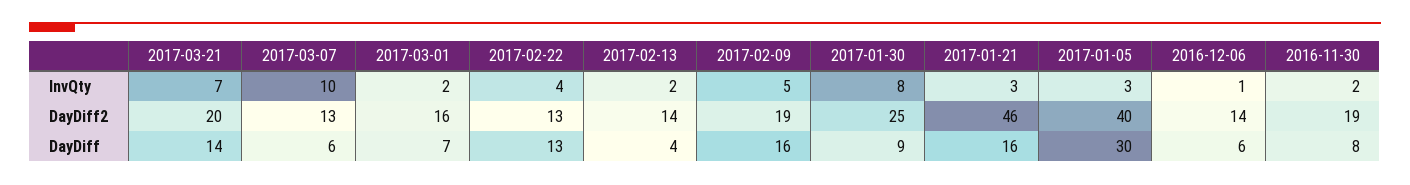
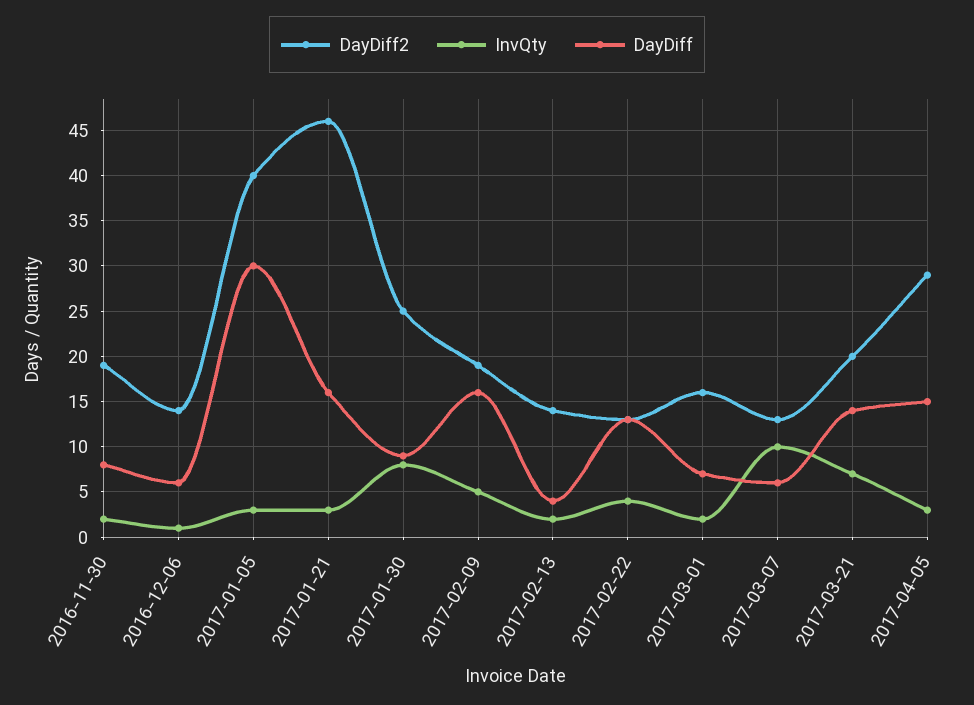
DayDiff2, 2017-04-05: none -> 29
InvQty, 2017-04-05: none -> 3
DayDiff, 2017-04-05: none -> 15

